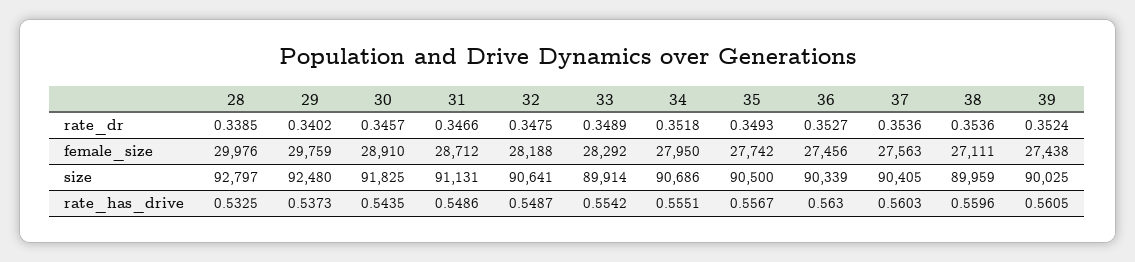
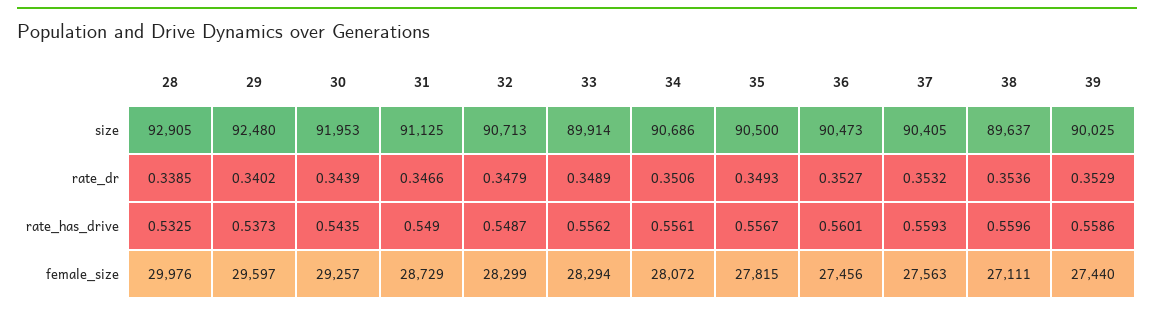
30, rate_dr: 0.3457 -> 0.3439
32, rate_dr: 0.3475 -> 0.3479
34, rate_dr: 0.3518 -> 0.3506
37, rate_dr: 0.3536 -> 0.3532
39, rate_dr: 0.3524 -> 0.3529
29, female_size: 29759 -> 29597
30, female_size: 28910 -> 29257
31, female_size: 28712 -> 28729
32, female_size: 28188 -> 28299
33, female_size: 28292 -> 28294
34, female_size: 27950 -> 28072
35, female_size: 27742 -> 27815
39, female_size: 27438 -> 27440
28, size: 92797 -> 92905
30, size: 91825 -> 91953
31, size: 91131 -> 91125
32, size: 90641 -> 90713
36, size: 90339 -> 90473
38, size: 89959 -> 89637
31, rate_has_drive: 0.5486 -> 0.549
33, rate_has_drive: 0.5542 -> 0.5562
34, rate_has_drive: 0.5551 -> 0.5561
36, rate_has_drive: 0.563 -> 0.5601
37, rate_has_drive: 0.5603 -> 0.5593
39, rate_has_drive: 0.5605 -> 0.5586

